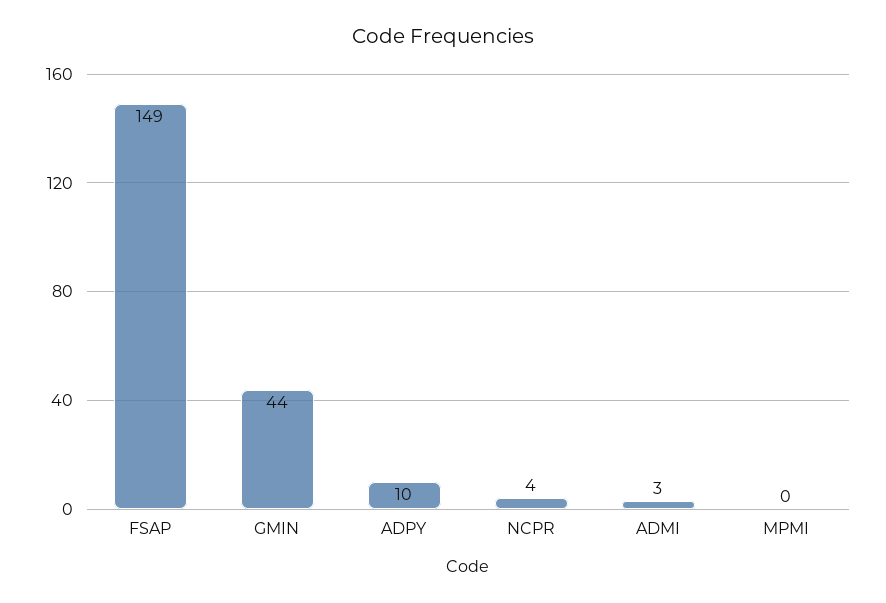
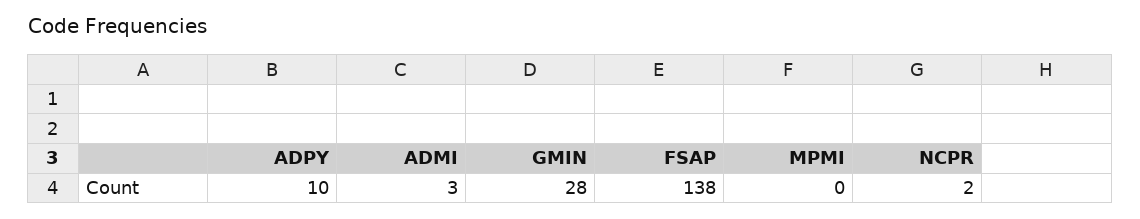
FSAP: 149 -> 138
GMIN: 44 -> 28
NCPR: 4 -> 2

